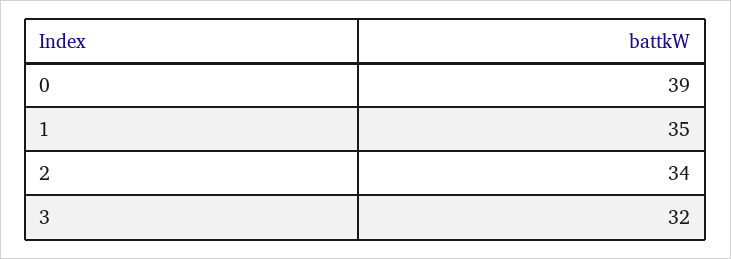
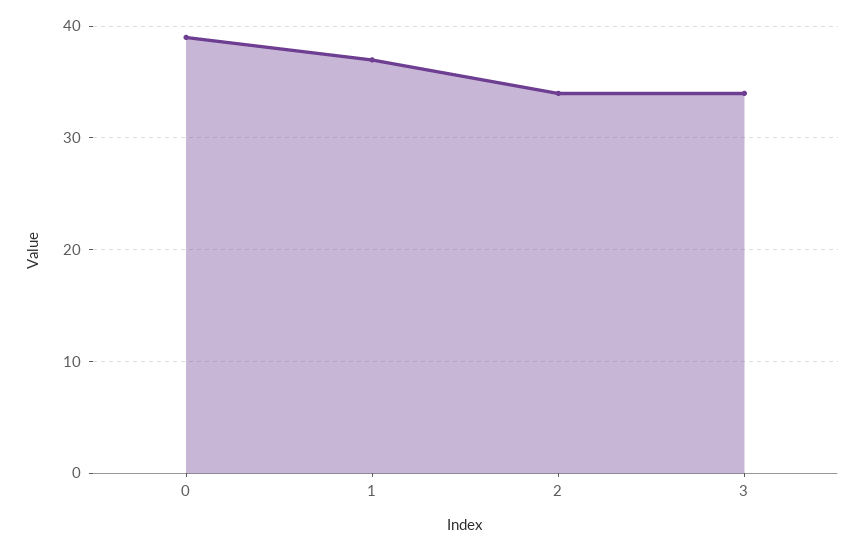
1: 35 -> 37
3: 32 -> 34

